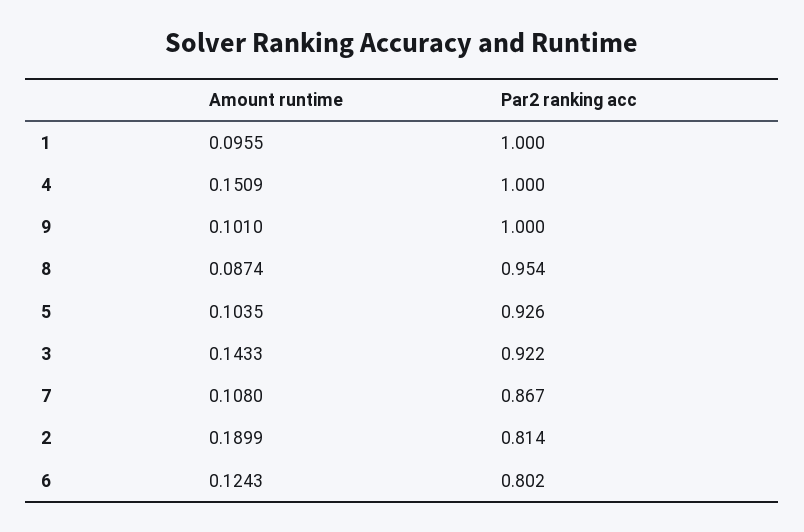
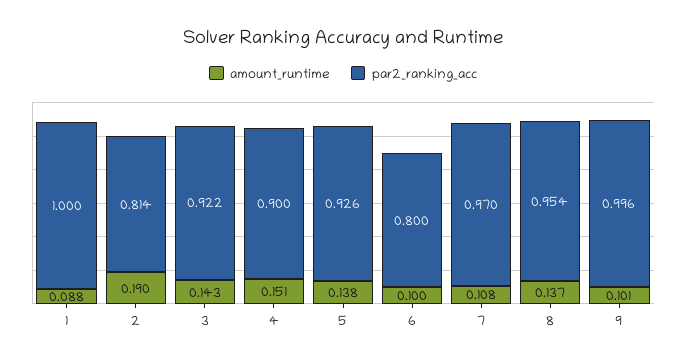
Amount runtime, 1: 0.0955 -> 0.088
Par2 ranking acc, 4: 1 -> 0.9
Par2 ranking acc, 9: 1 -> 0.996
Amount runtime, 8: 0.0874 -> 0.137
Amount runtime, 5: 0.1035 -> 0.138
Par2 ranking acc, 7: 0.867 -> 0.97
Amount runtime, 6: 0.1243 -> 0.1
Par2 ranking acc, 6: 0.802 -> 0.8

